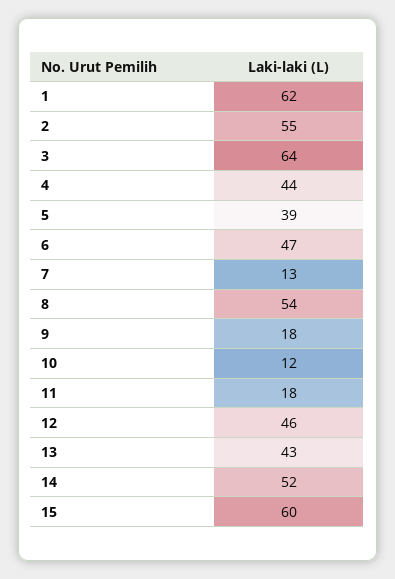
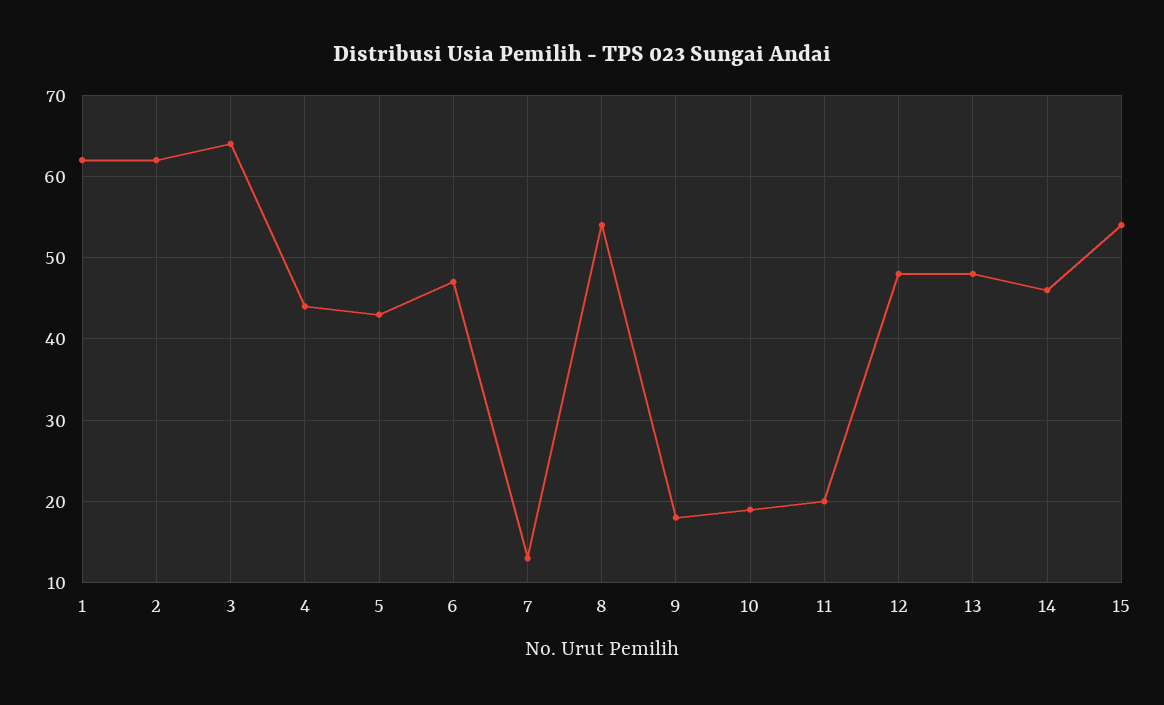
2: 55 -> 62
5: 39 -> 43
10: 12 -> 19
11: 18 -> 20
12: 46 -> 48
13: 43 -> 48
14: 52 -> 46
15: 60 -> 54

